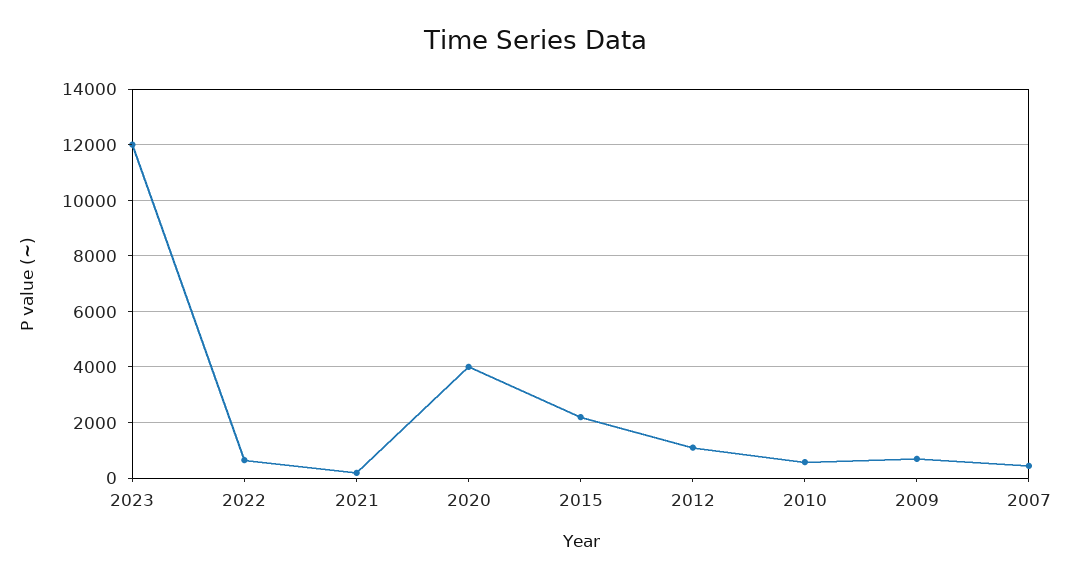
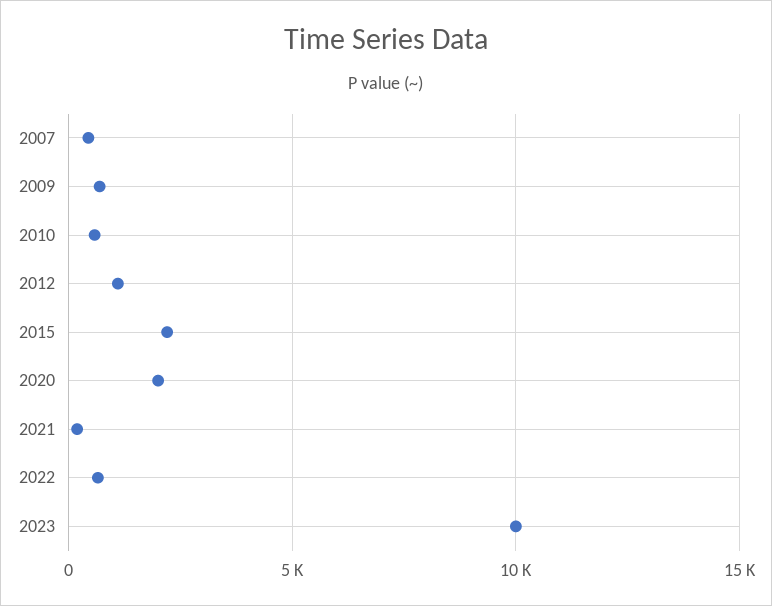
2023: 12000 -> 10000
2020: 4000 -> 2000

